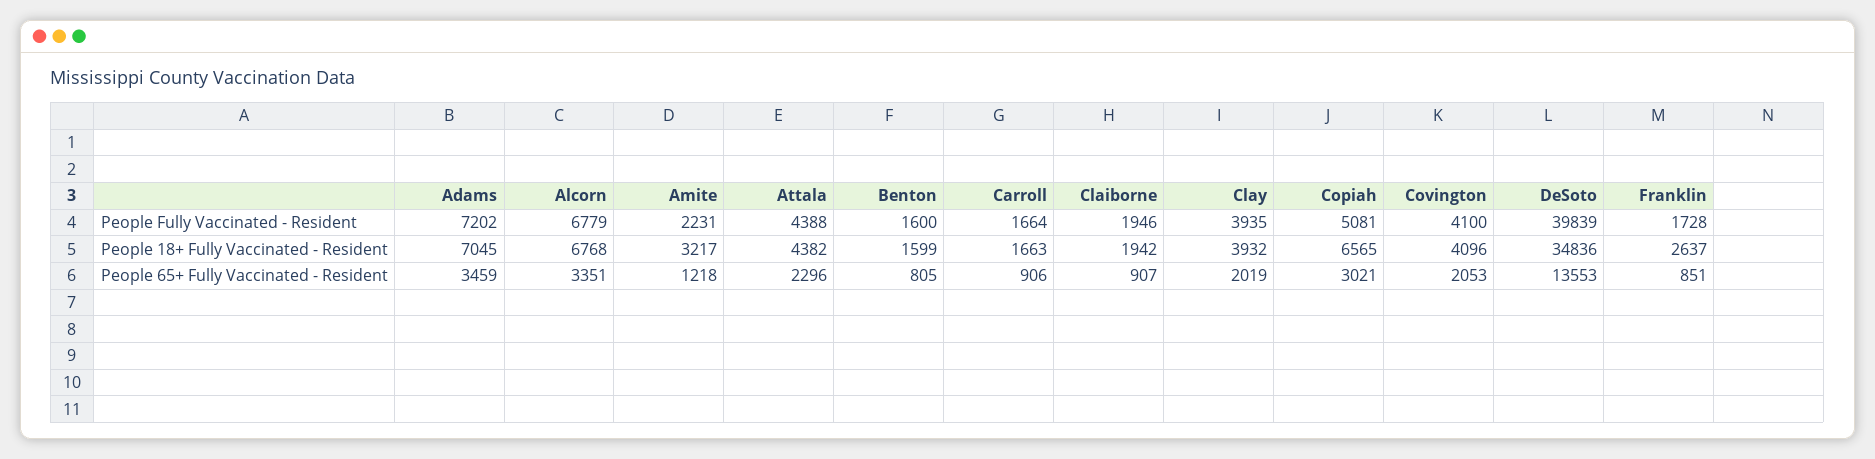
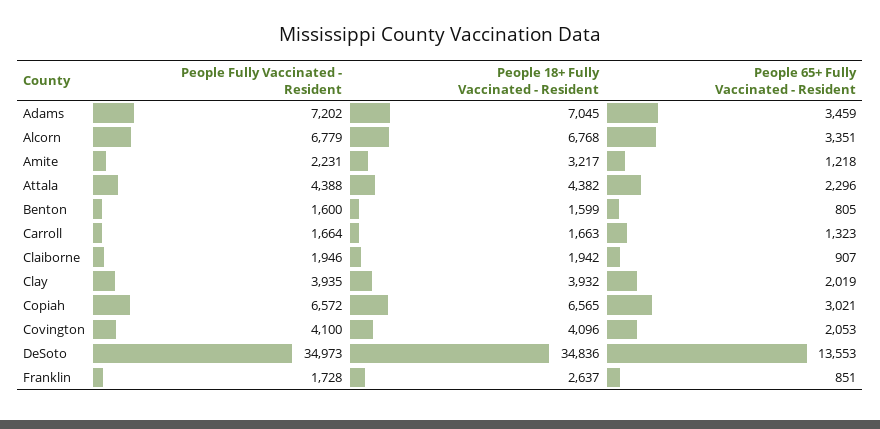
Copiah, People Fully Vaccinated - Resident: 5081 -> 6572
DeSoto, People Fully Vaccinated - Resident: 39839 -> 34973
Carroll, People 65+ Fully Vaccinated - Resident: 906 -> 1323

